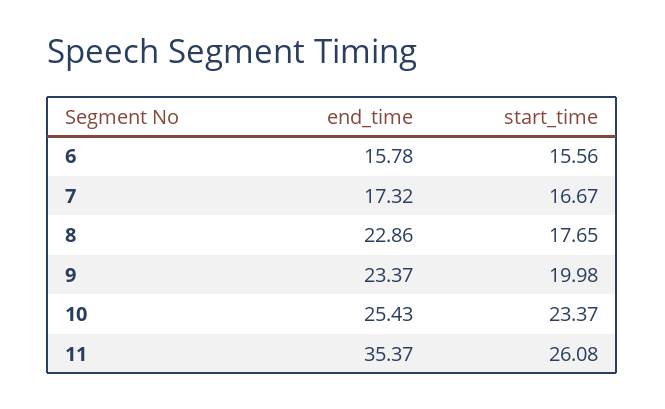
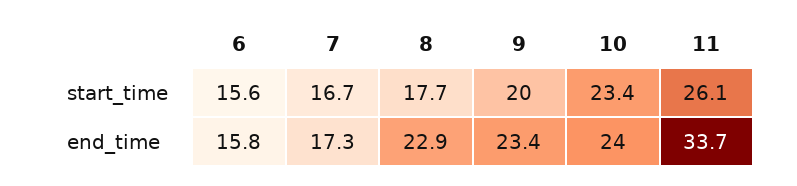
end_time, 10: 25.43 -> 24
end_time, 11: 35.37 -> 33.7

